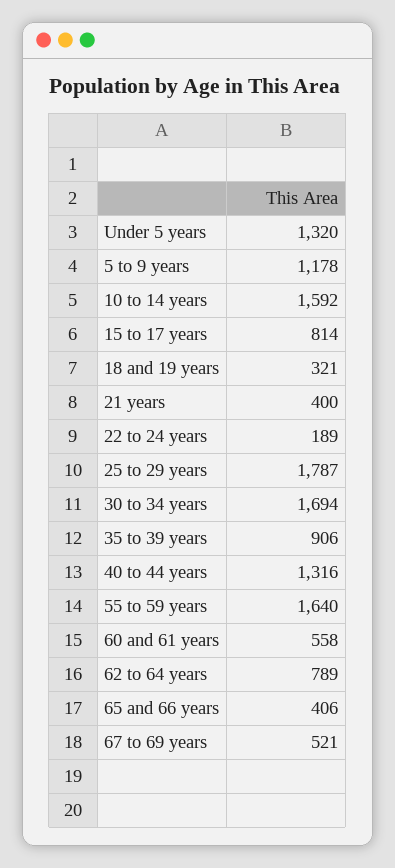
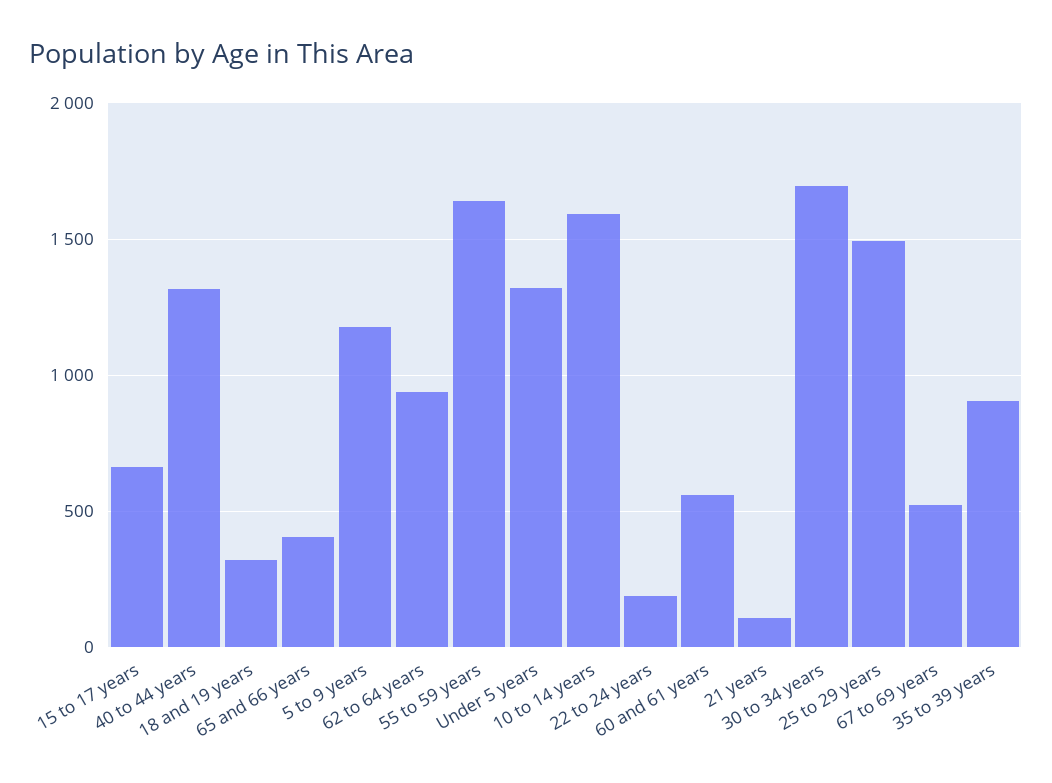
15 to 17 years: 814 -> 650
21 years: 400 -> 100
25 to 29 years: 1787 -> 1500
62 to 64 years: 789 -> 950

